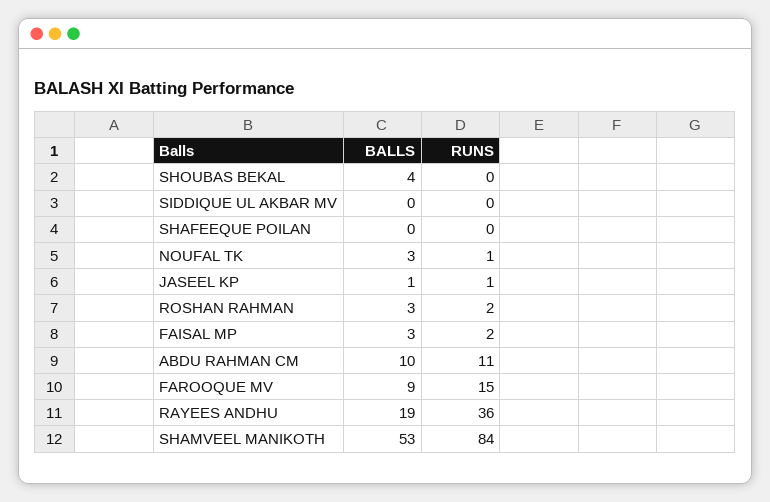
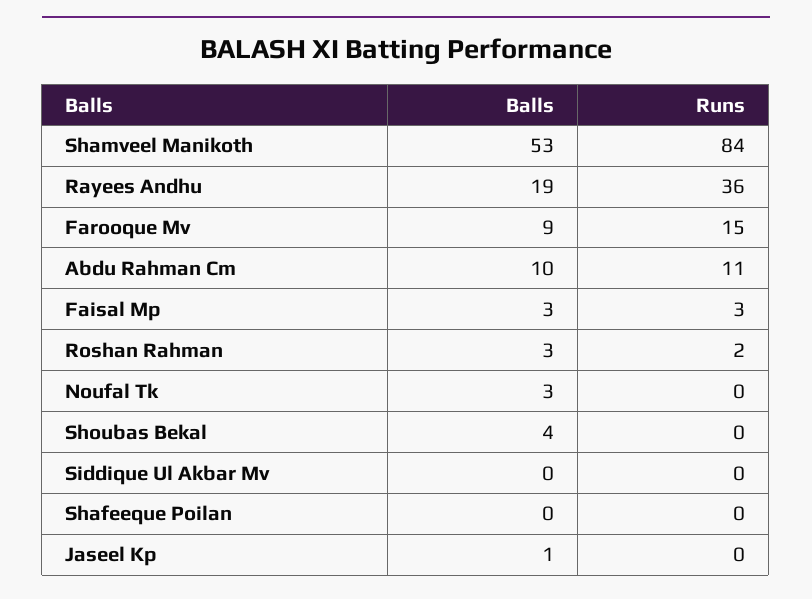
RUNS, NOUFAL TK: 1 -> 0
RUNS, JASEEL KP: 1 -> 0
RUNS, FAISAL MP: 2 -> 3

